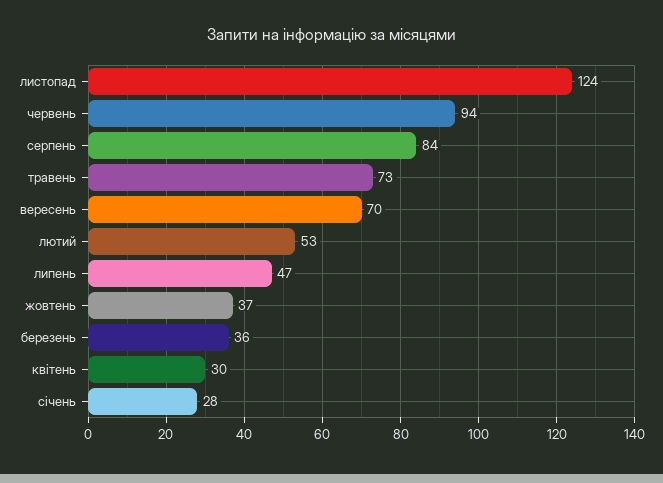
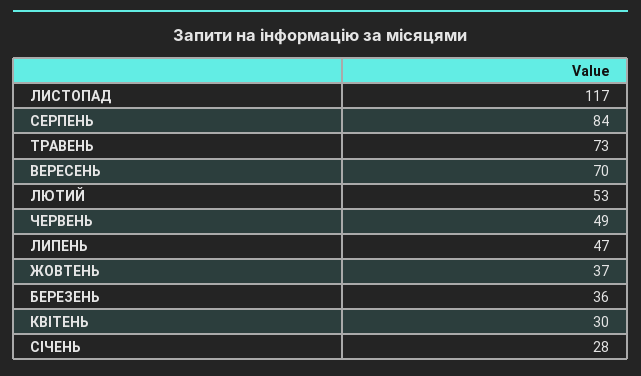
листопад: 124 -> 117
червень: 94 -> 49

